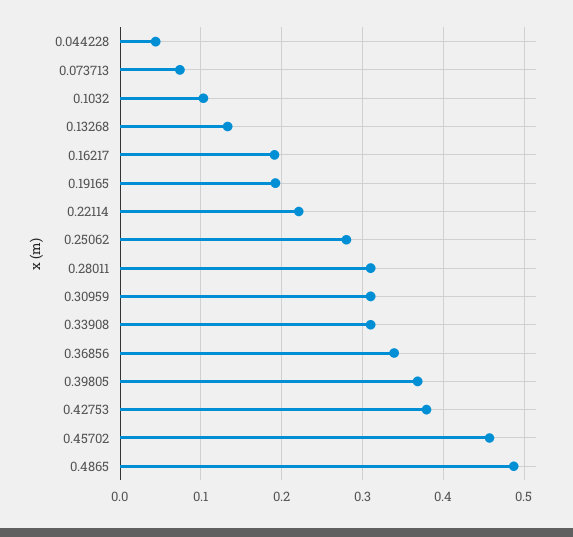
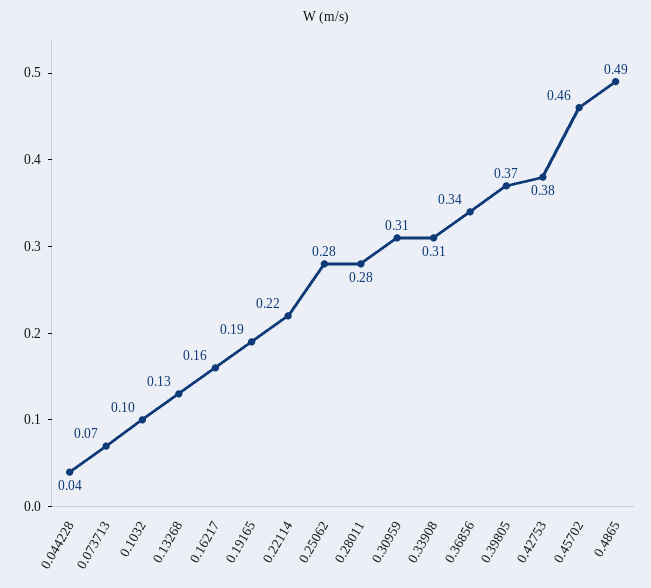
0.16217: 0.19 -> 0.16
0.28011: 0.31 -> 0.28

